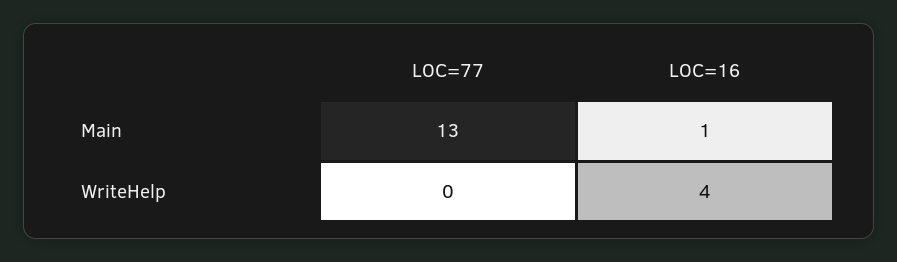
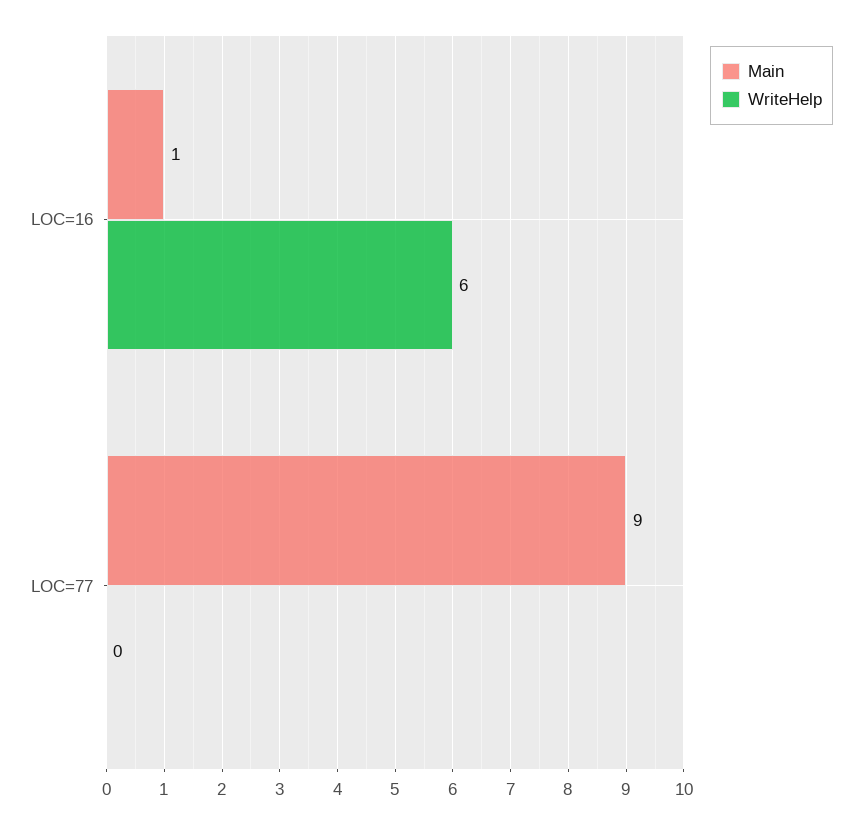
Main, LOC=77: 13 -> 9
WriteHelp, LOC=16: 4 -> 6

